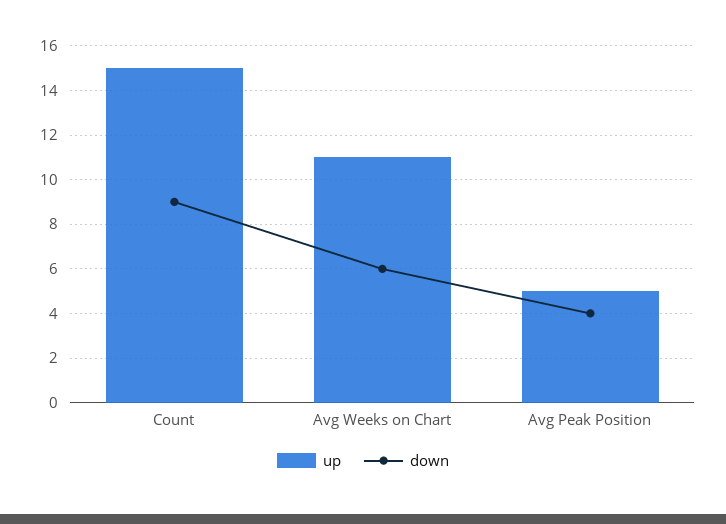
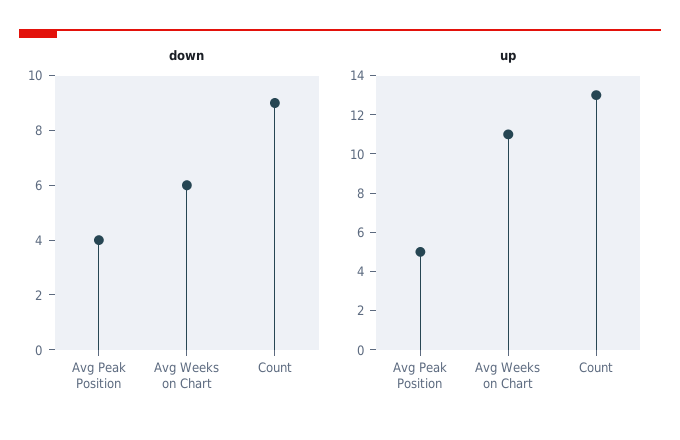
up, Count: 15 -> 13

